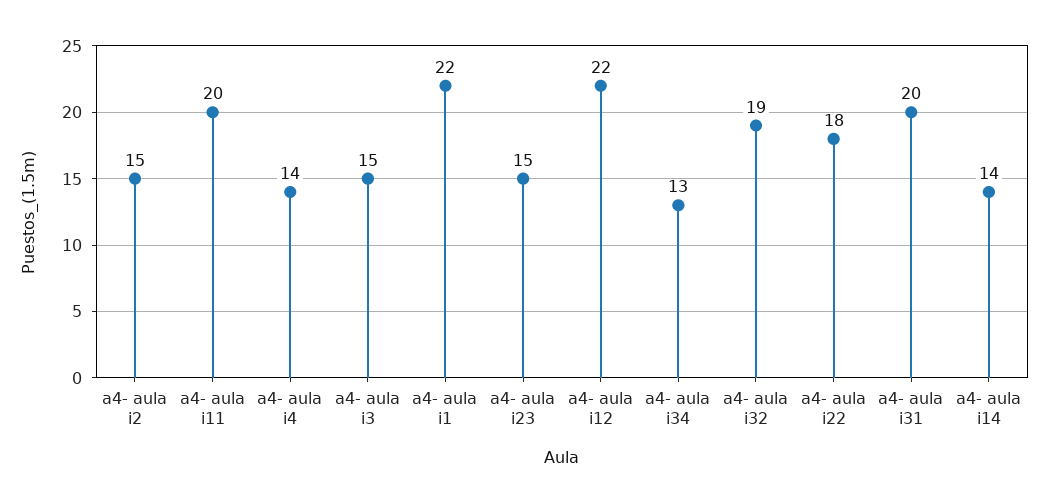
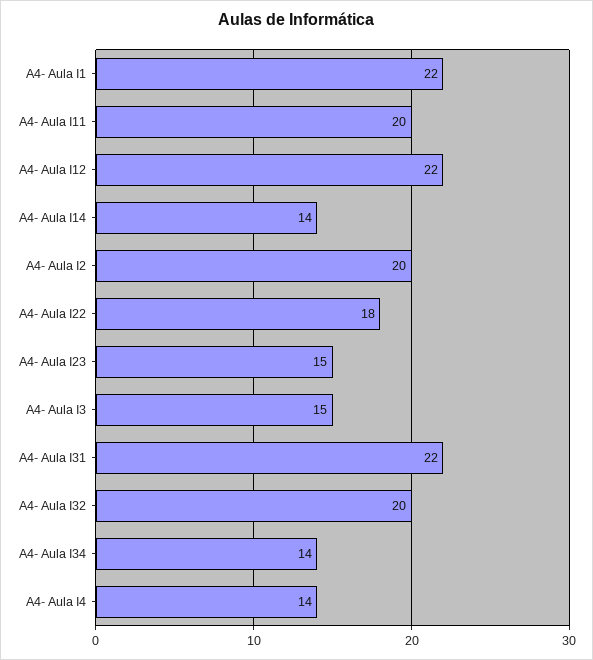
a4- aula i2: 15 -> 20
a4- aula i34: 13 -> 14
a4- aula i32: 19 -> 20
a4- aula i31: 20 -> 22

